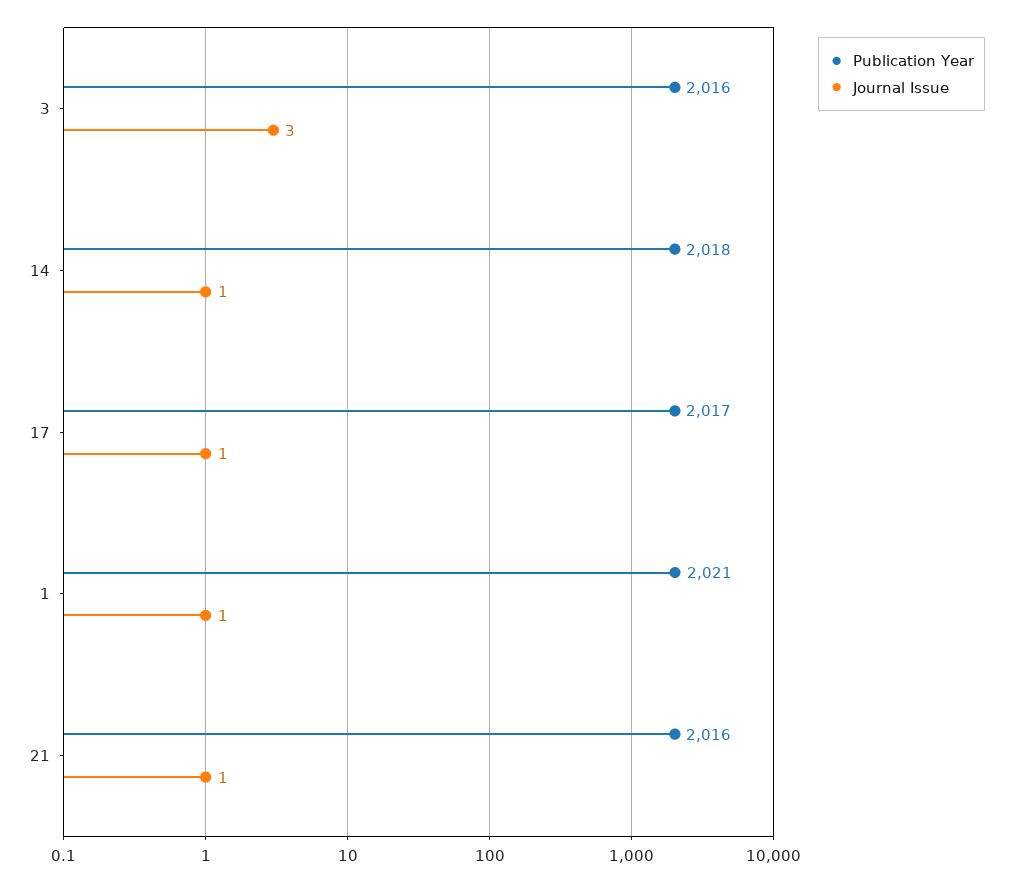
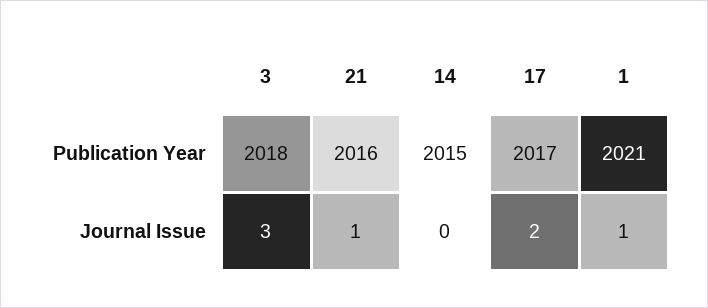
Publication Year, 3: 2016 -> 2018
Publication Year, 14: 2018 -> 2015
Journal Issue, 14: 1 -> 0
Journal Issue, 17: 1 -> 2

